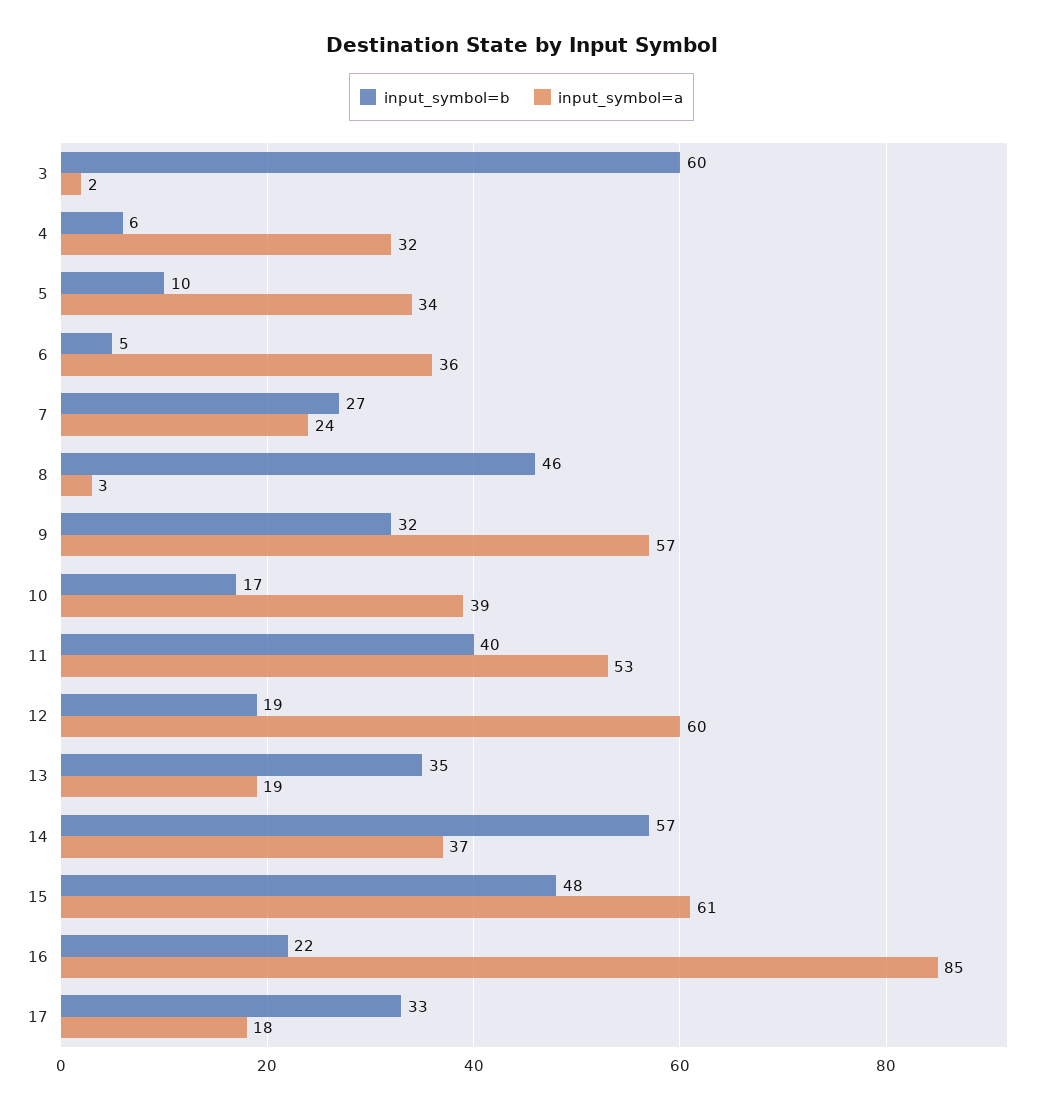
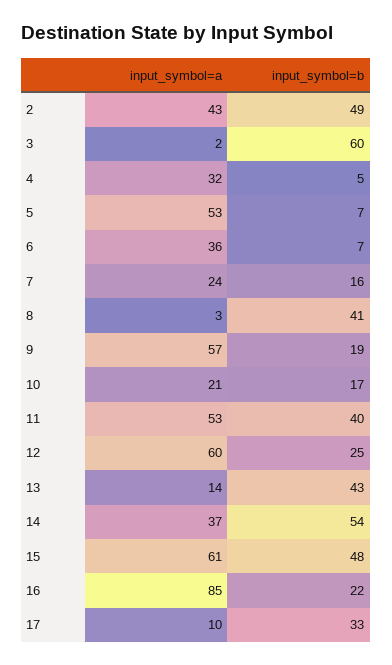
input_symbol=b, 4: 6 -> 5
input_symbol=b, 5: 10 -> 7
input_symbol=a, 5: 34 -> 53
input_symbol=b, 6: 5 -> 7
input_symbol=b, 7: 27 -> 16
input_symbol=b, 8: 46 -> 41
input_symbol=b, 9: 32 -> 19
input_symbol=a, 10: 39 -> 21
input_symbol=b, 12: 19 -> 25
input_symbol=b, 13: 35 -> 43
input_symbol=a, 13: 19 -> 14
input_symbol=b, 14: 57 -> 54
input_symbol=a, 17: 18 -> 10
input_symbol=a, 2: none -> 43
input_symbol=b, 2: none -> 49

